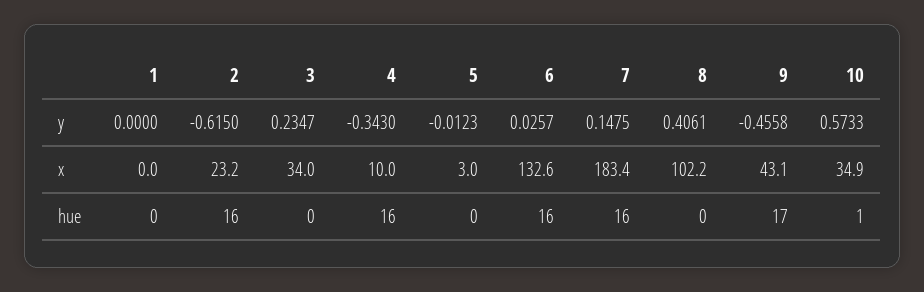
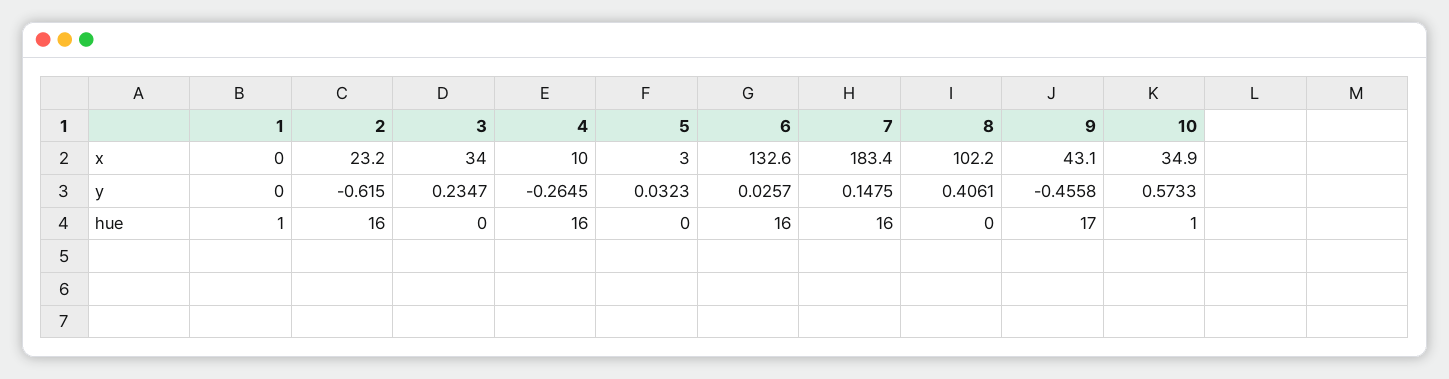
4, y: -0.343 -> -0.2645
5, y: -0.0123 -> 0.0323
1, hue: 0 -> 1

